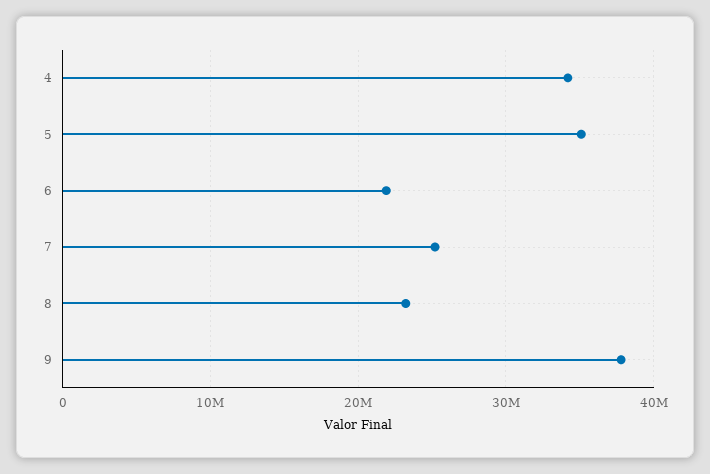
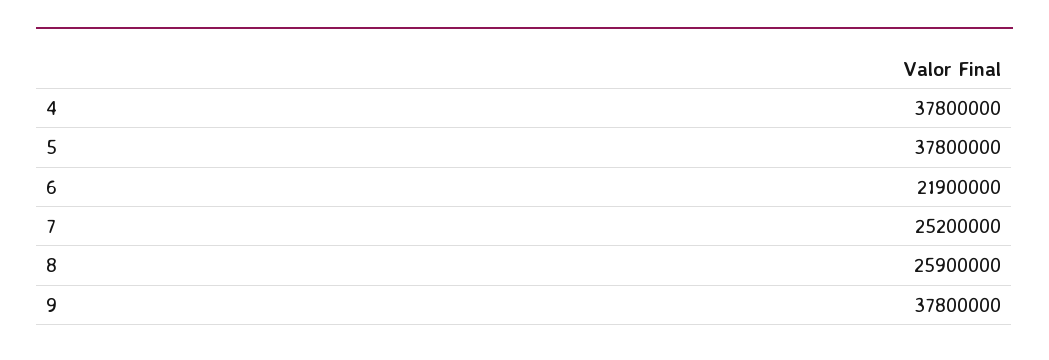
4: 34000000 -> 37800000
5: 35000000 -> 37800000
8: 23000000 -> 25900000

